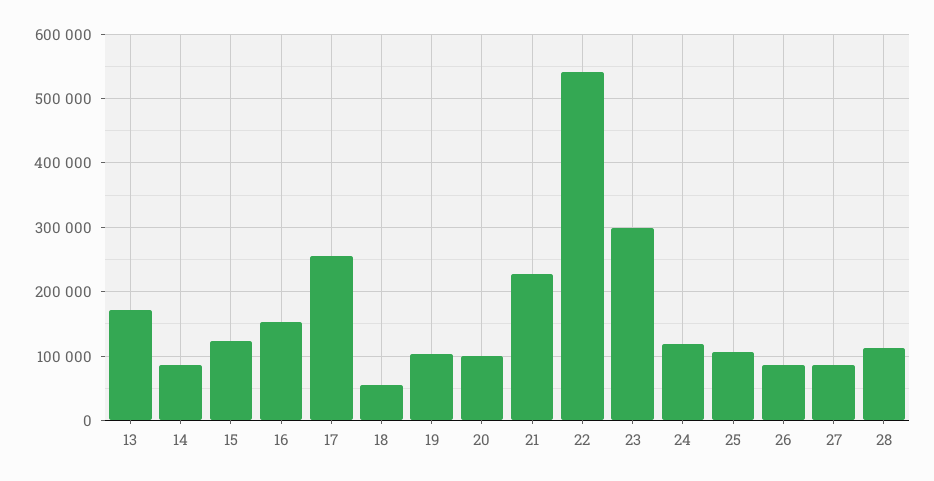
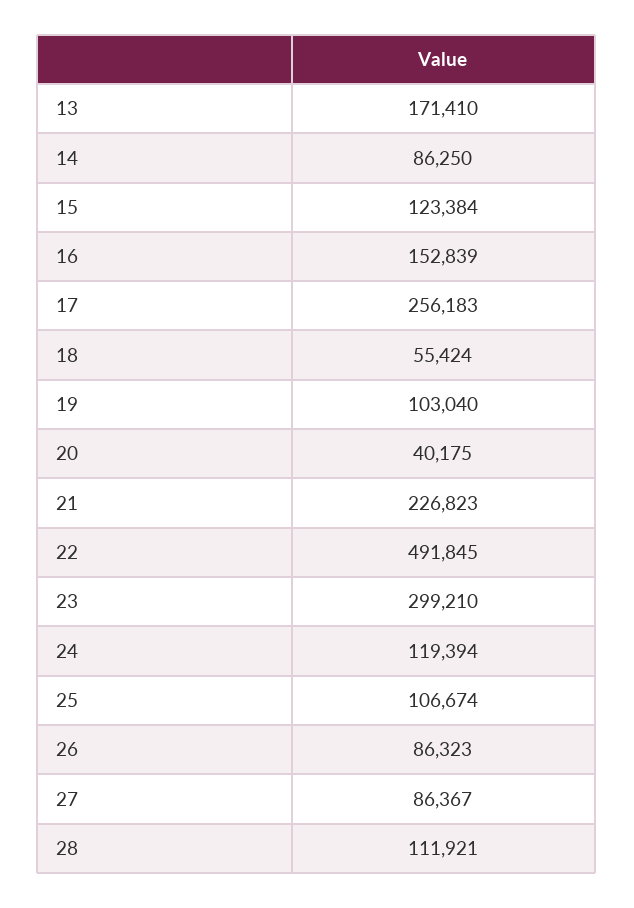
20: 100000 -> 40175
22: 540000 -> 491845

